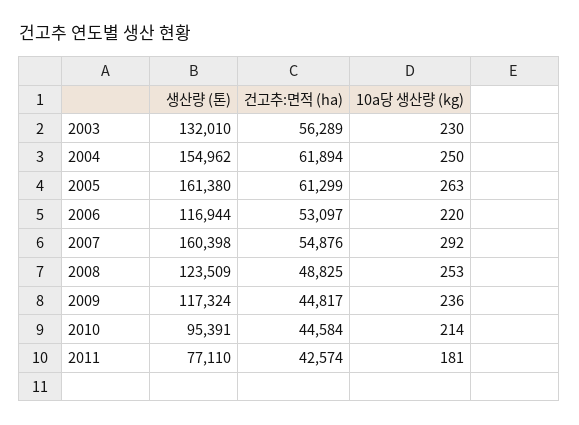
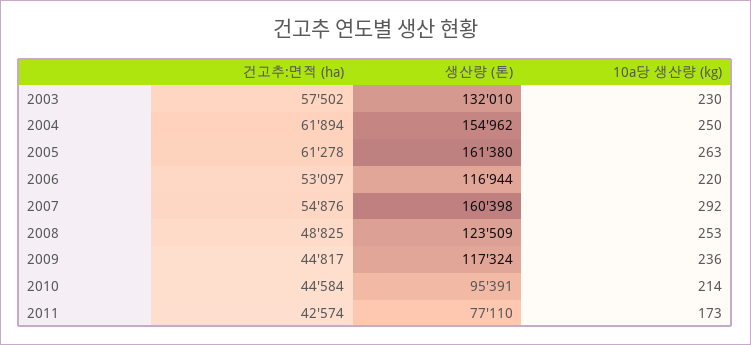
건고추:면적 (ha), 2003: 56289 -> 57502
건고추:면적 (ha), 2005: 61299 -> 61278
10a당 생산량 (kg), 2011: 181 -> 173

